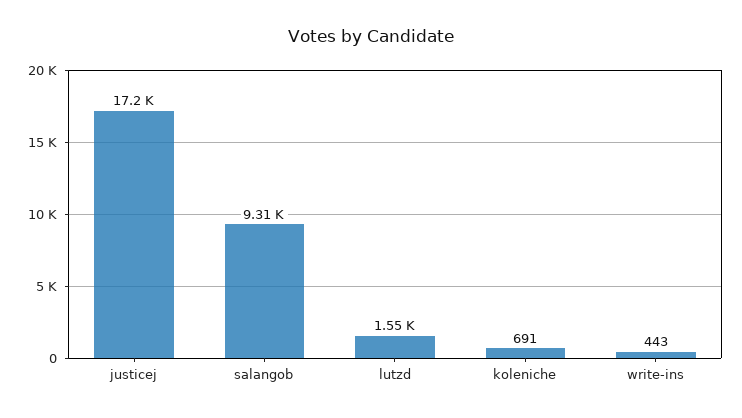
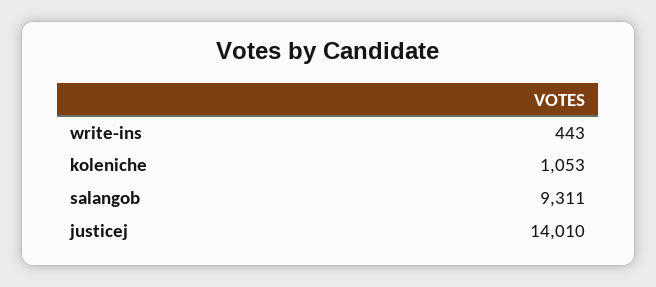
justicej: 17200 -> 14010
lutzd: 1550 -> none
koleniche: 691 -> 1053

